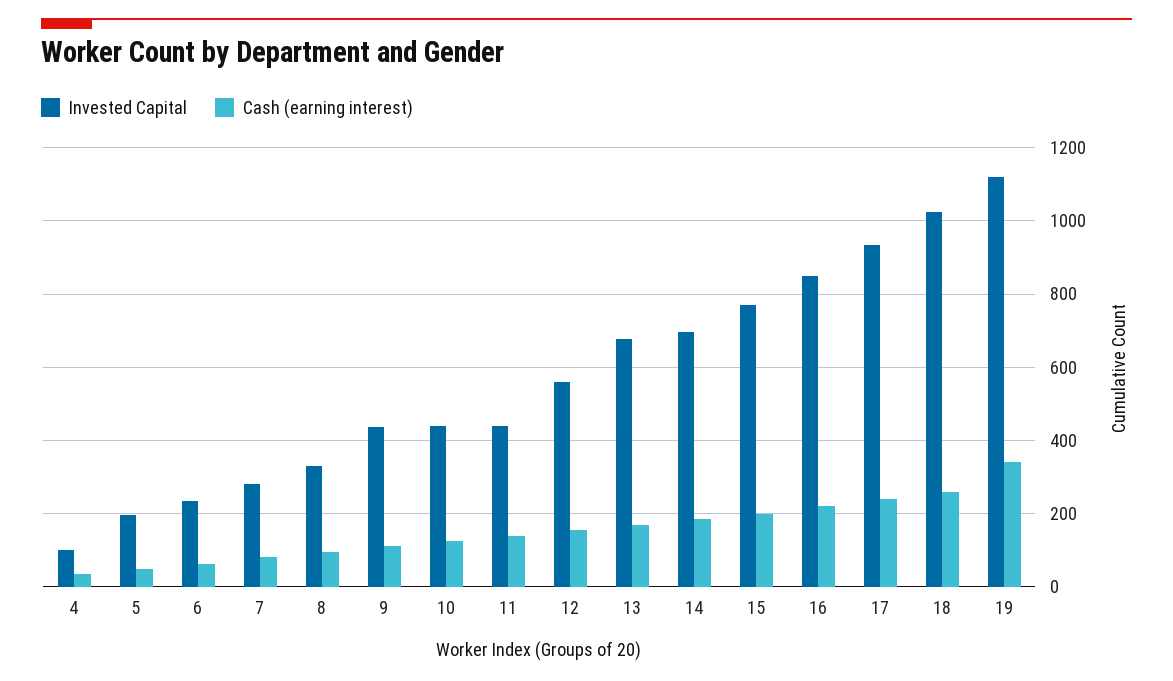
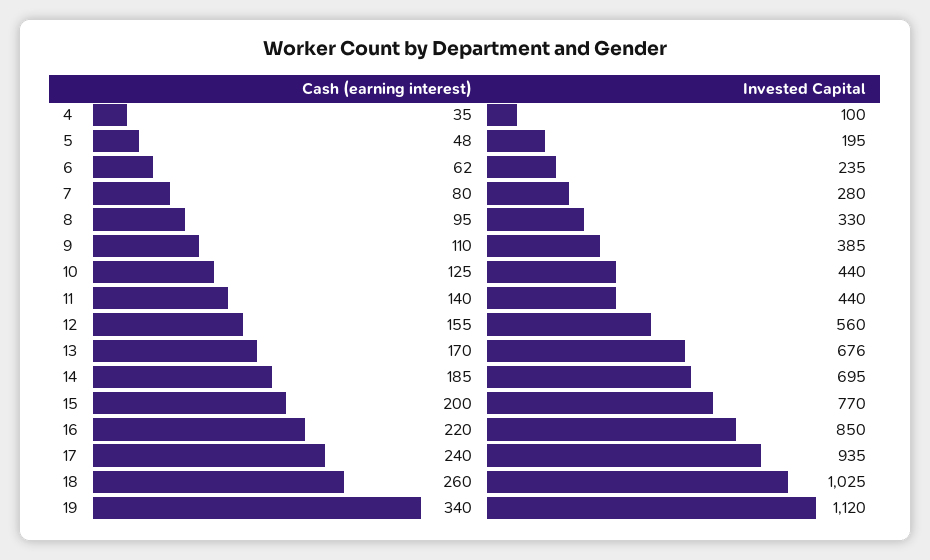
Invested Capital, 9: 440 -> 385

